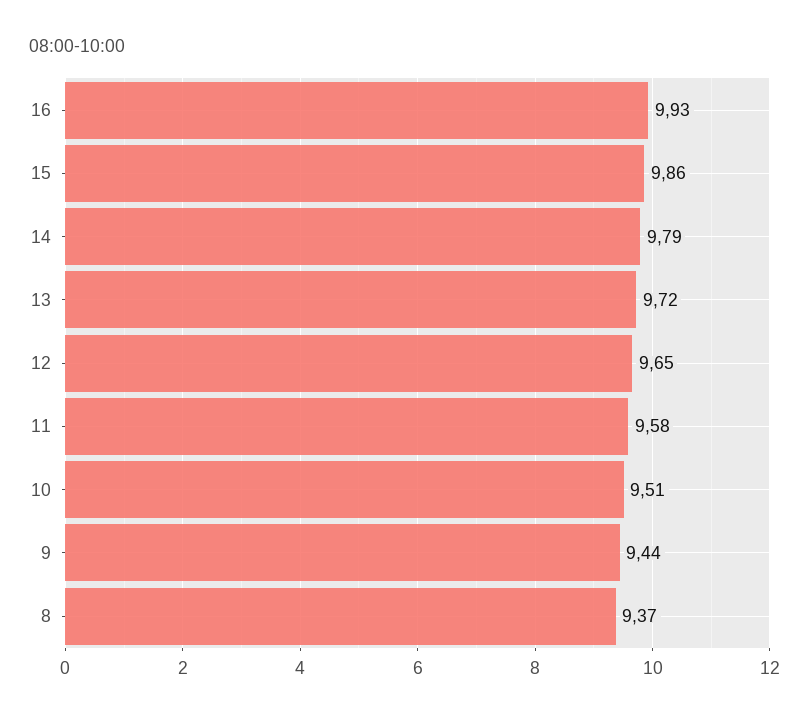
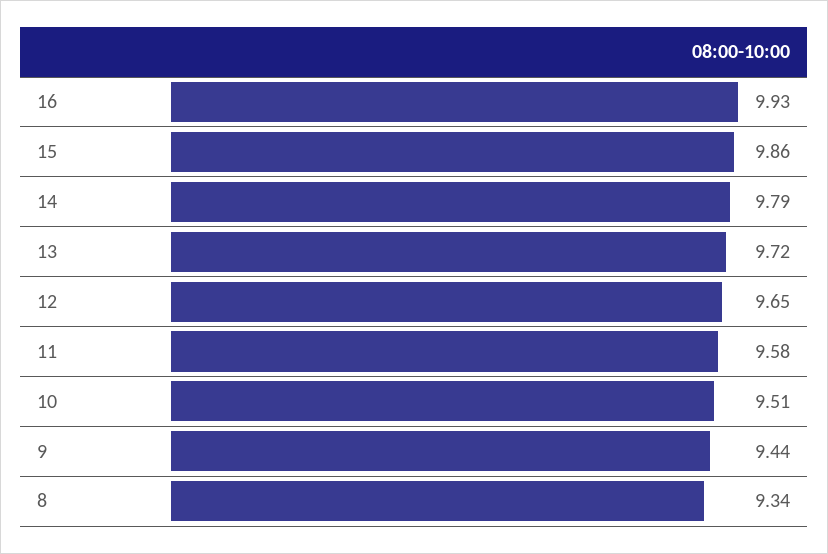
8: 9.37 -> 9.34

